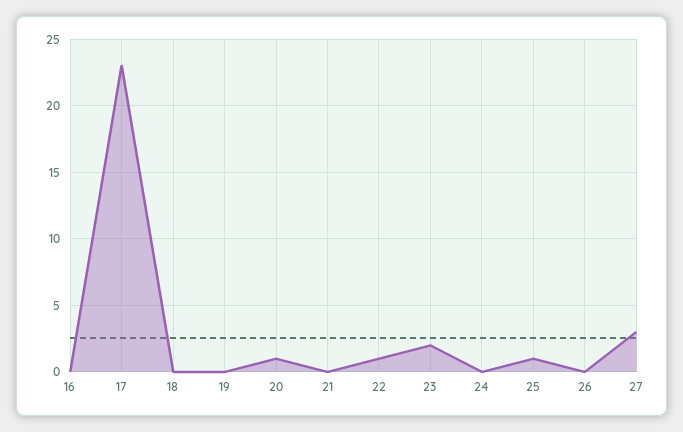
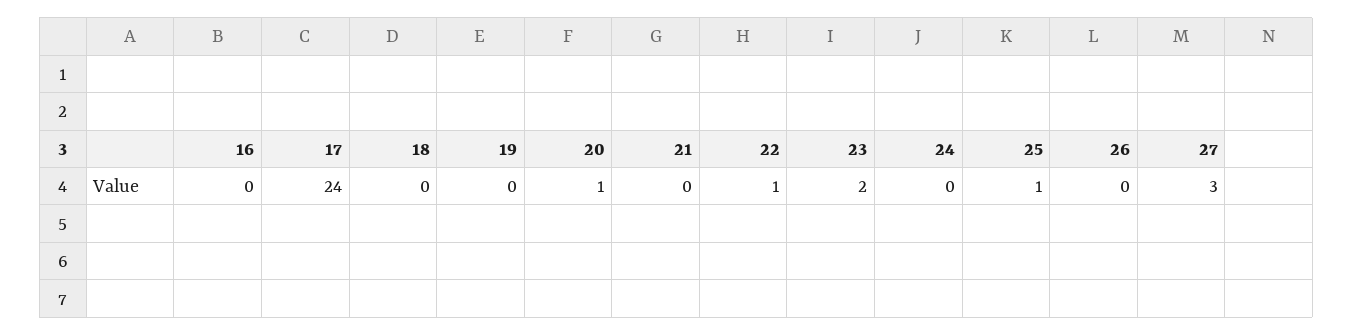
17: 23 -> 24

